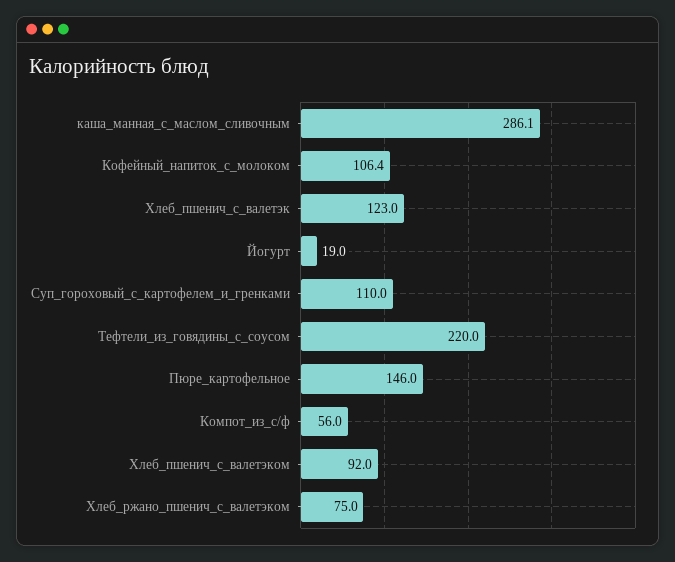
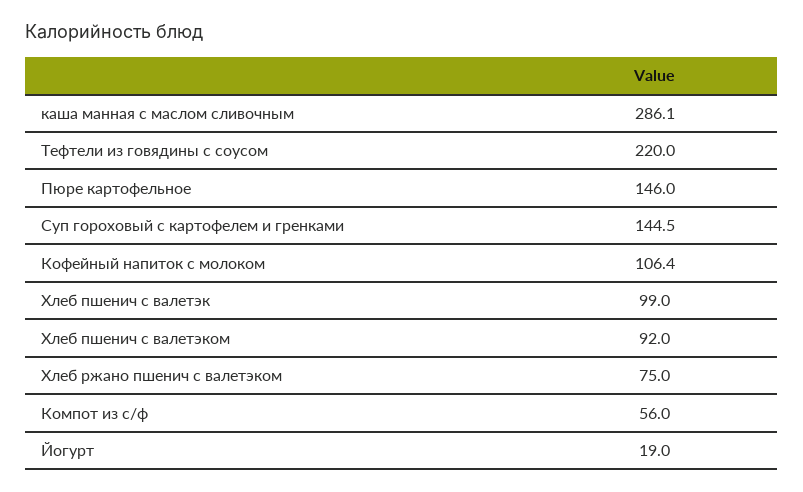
Хлеб_пшенич_с_валетэк: 123 -> 99
Суп_гороховый_с_картофелем_и_гренками: 110 -> 144.5

